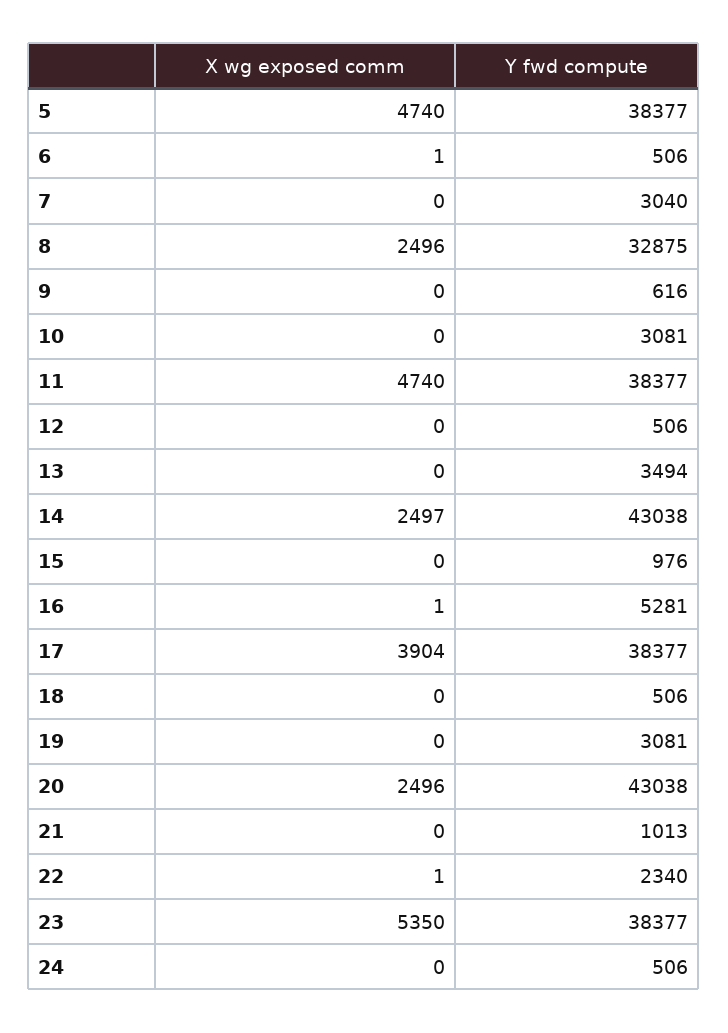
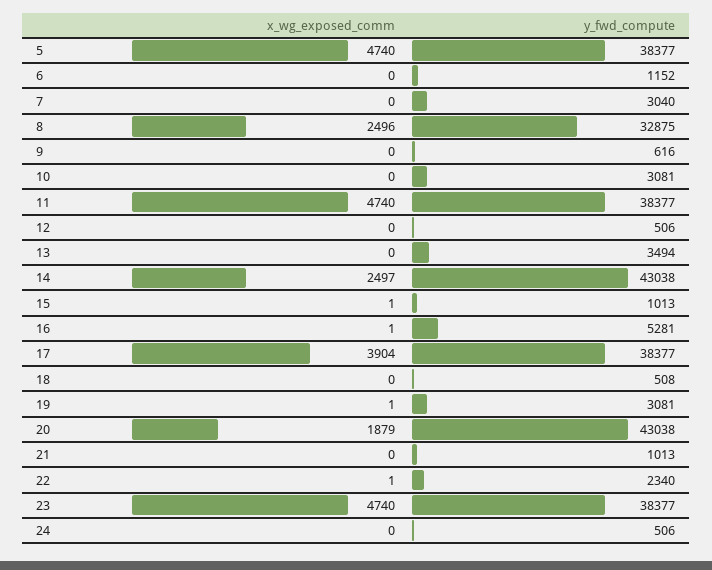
X wg exposed comm, 6: 1 -> 0
Y fwd compute, 6: 506 -> 1152
X wg exposed comm, 15: 0 -> 1
Y fwd compute, 15: 976 -> 1013
Y fwd compute, 18: 506 -> 508
X wg exposed comm, 19: 0 -> 1
X wg exposed comm, 20: 2496 -> 1879
X wg exposed comm, 23: 5350 -> 4740

